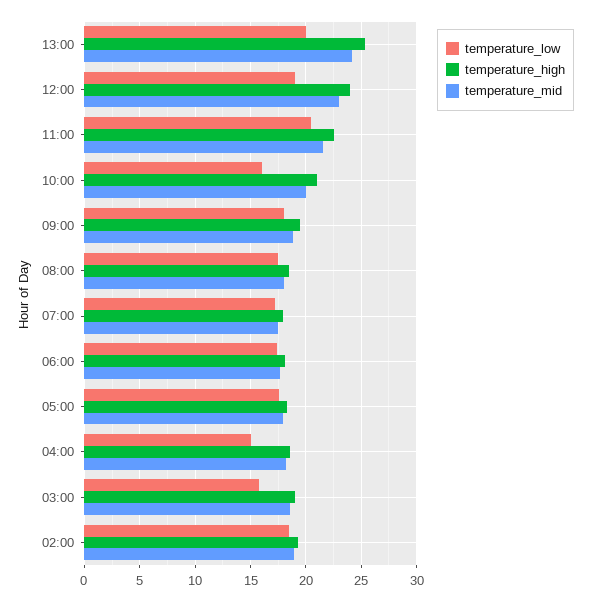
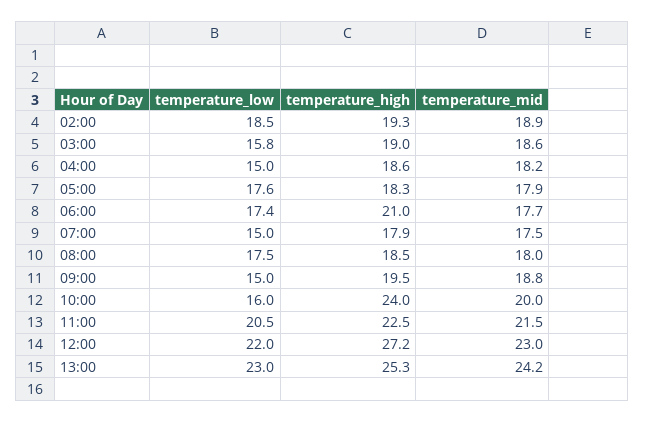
temperature_low, 13:00: 20 -> 23
temperature_low, 12:00: 19 -> 22
temperature_high, 12:00: 24 -> 27.2
temperature_high, 10:00: 21 -> 24
temperature_low, 09:00: 18 -> 15
temperature_low, 07:00: 17 -> 15
temperature_high, 06:00: 18 -> 21

